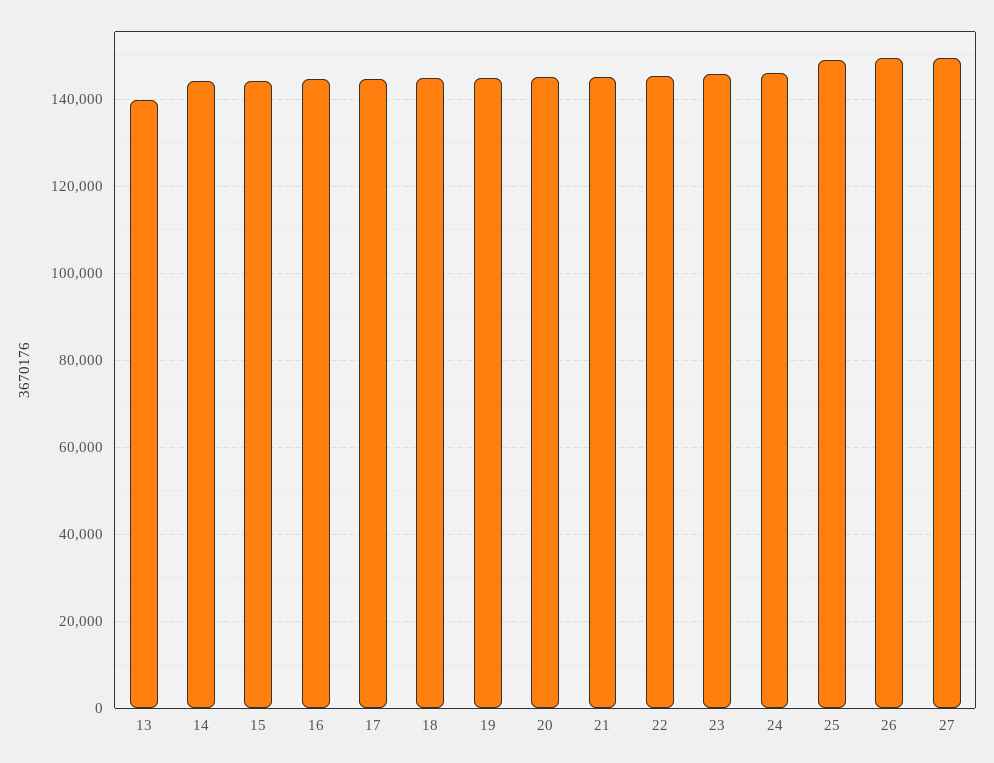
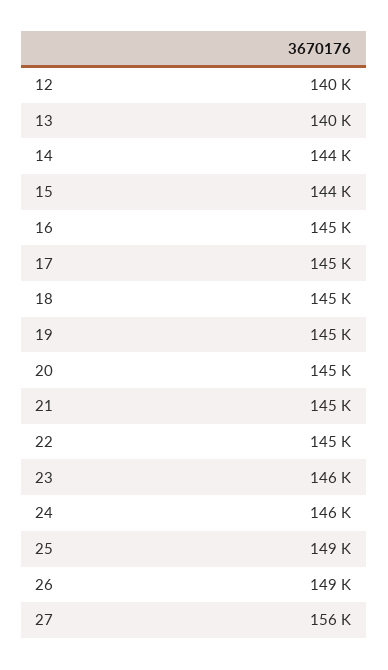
27: 150000 -> 156000
12: none -> 140000

